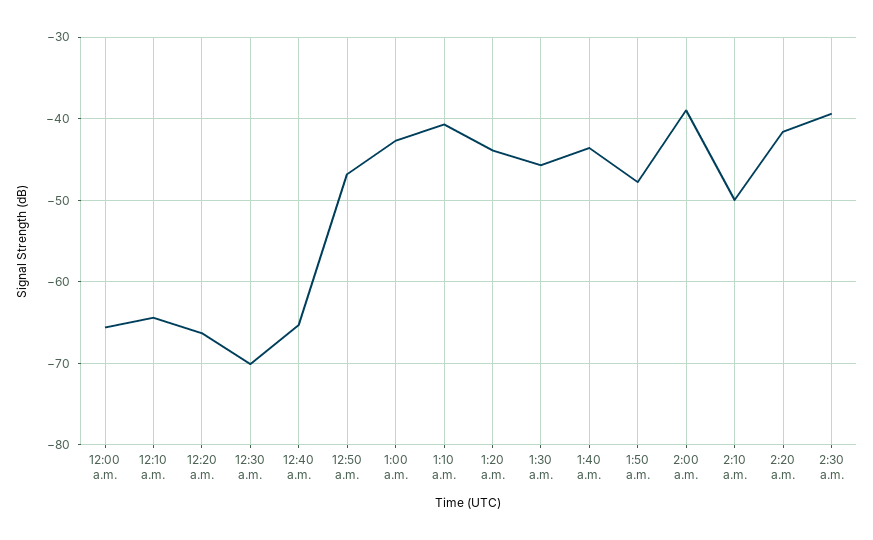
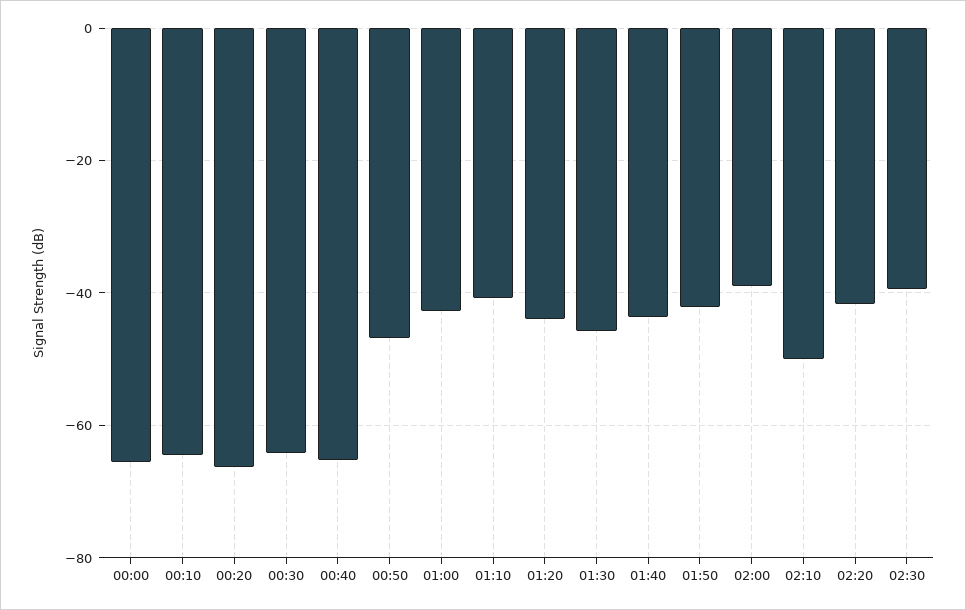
12:30 a.m.: -70 -> -64
1:50 a.m.: -48 -> -42

